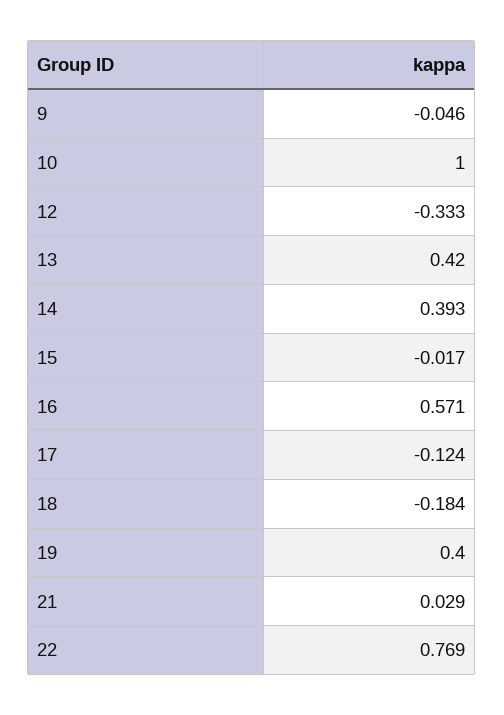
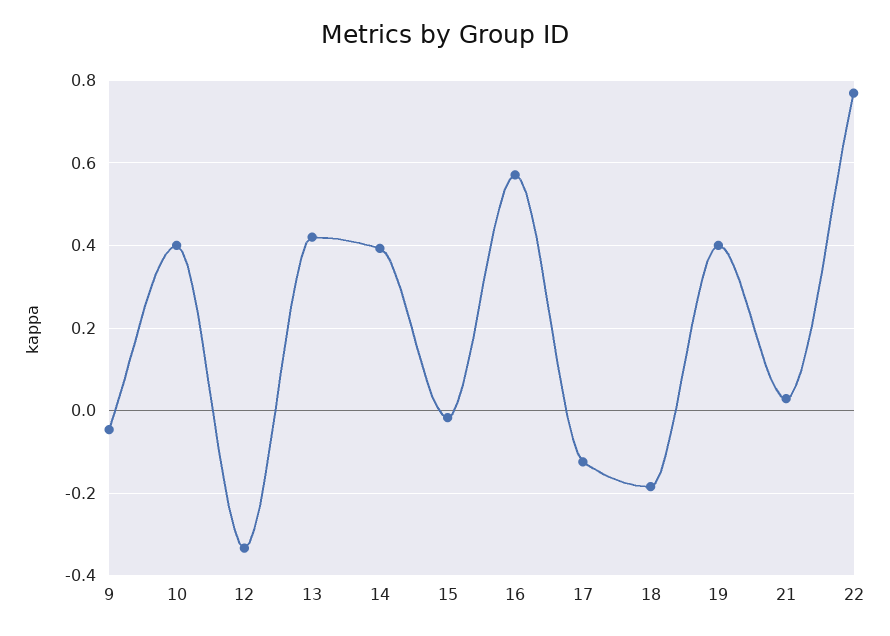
10: 1 -> 0.4

